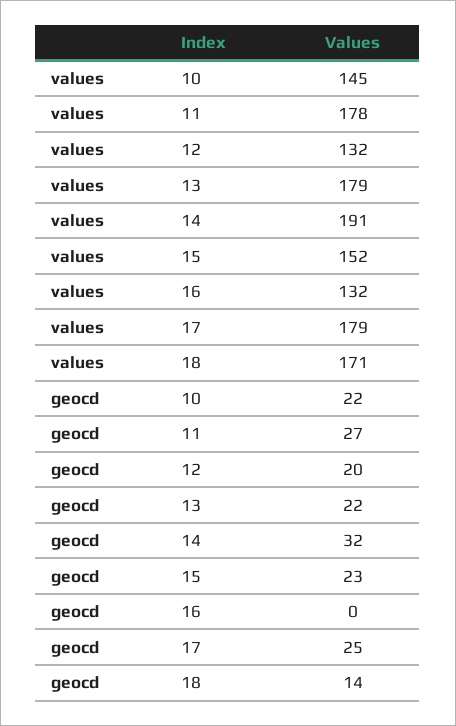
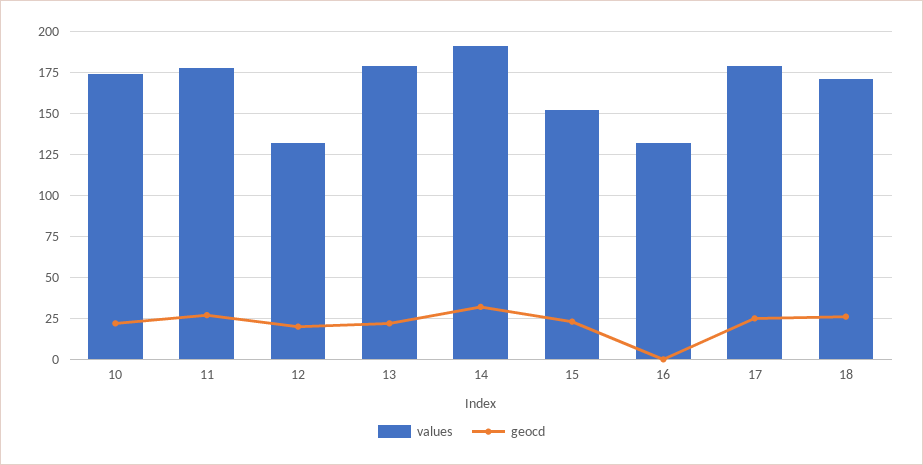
values, 10: 145 -> 175
geocd, 18: 14 -> 25

